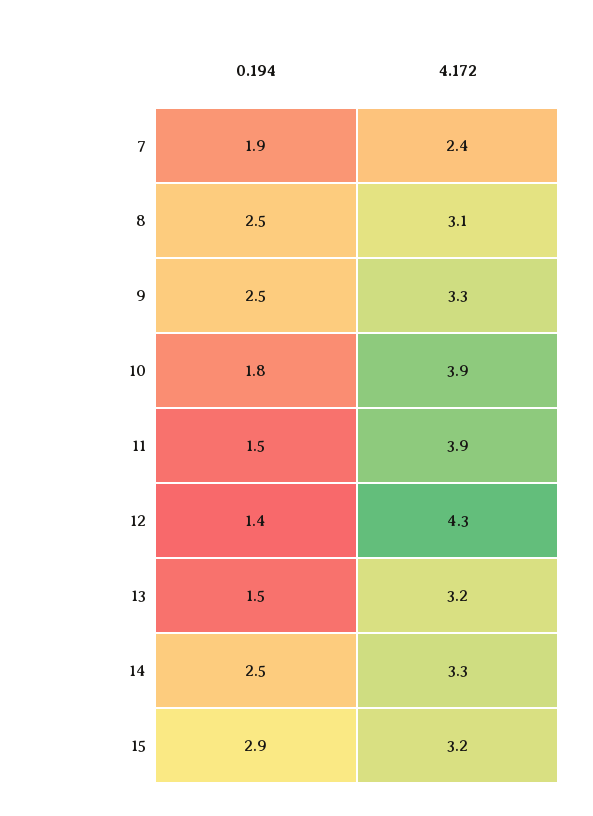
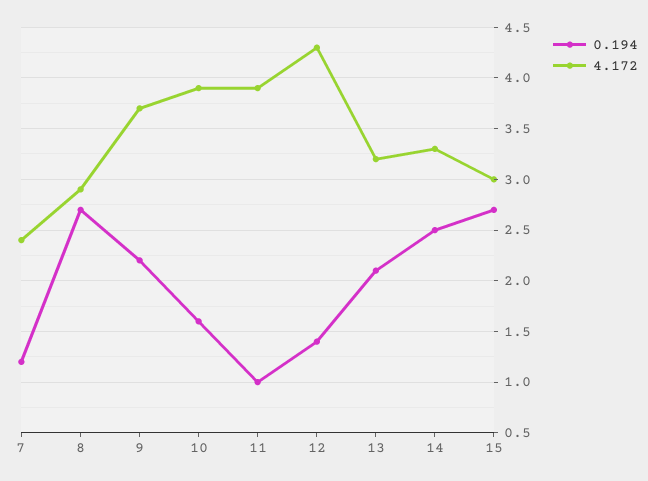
0.194, 7: 1.9 -> 1.2
0.194, 8: 2.5 -> 2.7
4.172, 8: 3.1 -> 2.9
0.194, 9: 2.5 -> 2.2
4.172, 9: 3.3 -> 3.7
0.194, 10: 1.8 -> 1.6
0.194, 11: 1.5 -> 1
0.194, 13: 1.5 -> 2.1
0.194, 15: 2.9 -> 2.7
4.172, 15: 3.2 -> 3

